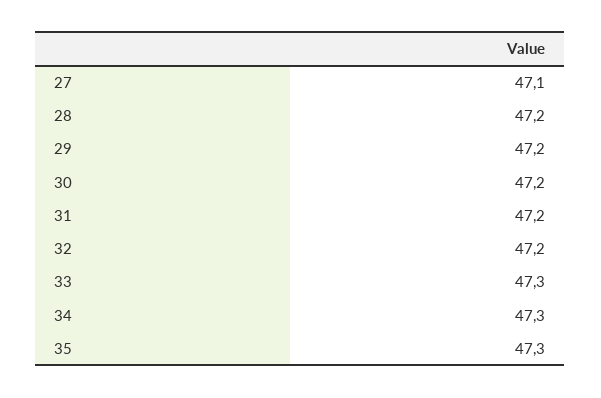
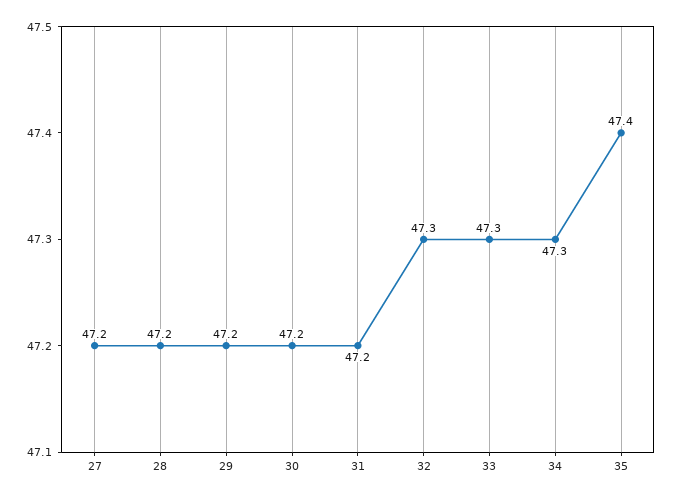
27: 47.1 -> 47.2
32: 47.2 -> 47.3
35: 47.3 -> 47.4

